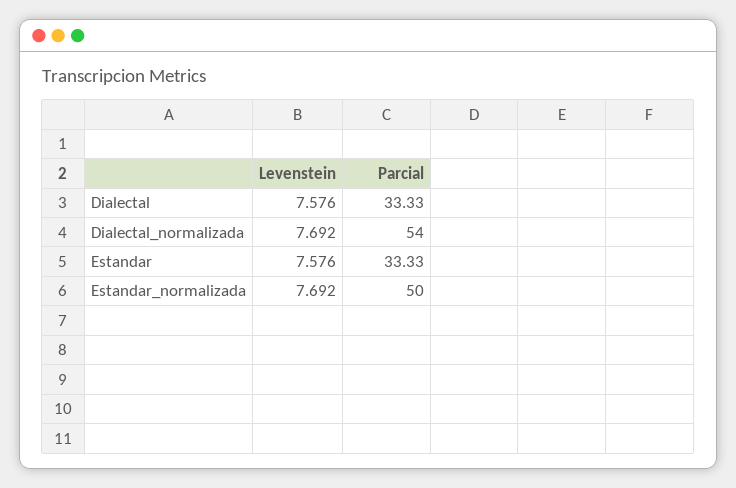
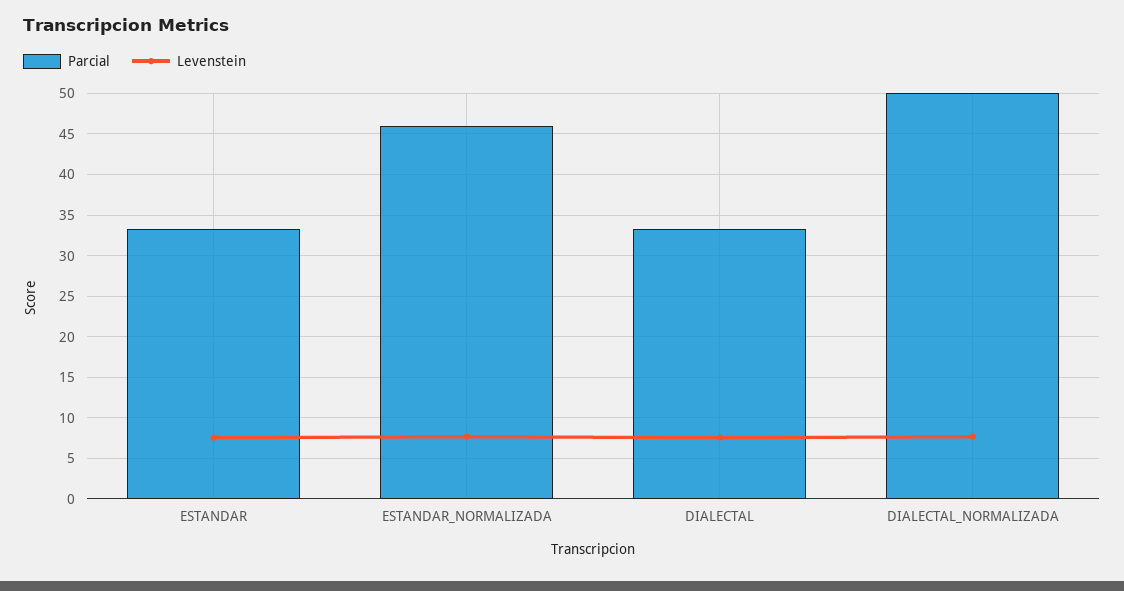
Parcial, Dialectal_normalizada: 54 -> 50
Parcial, Estandar_normalizada: 50 -> 46

